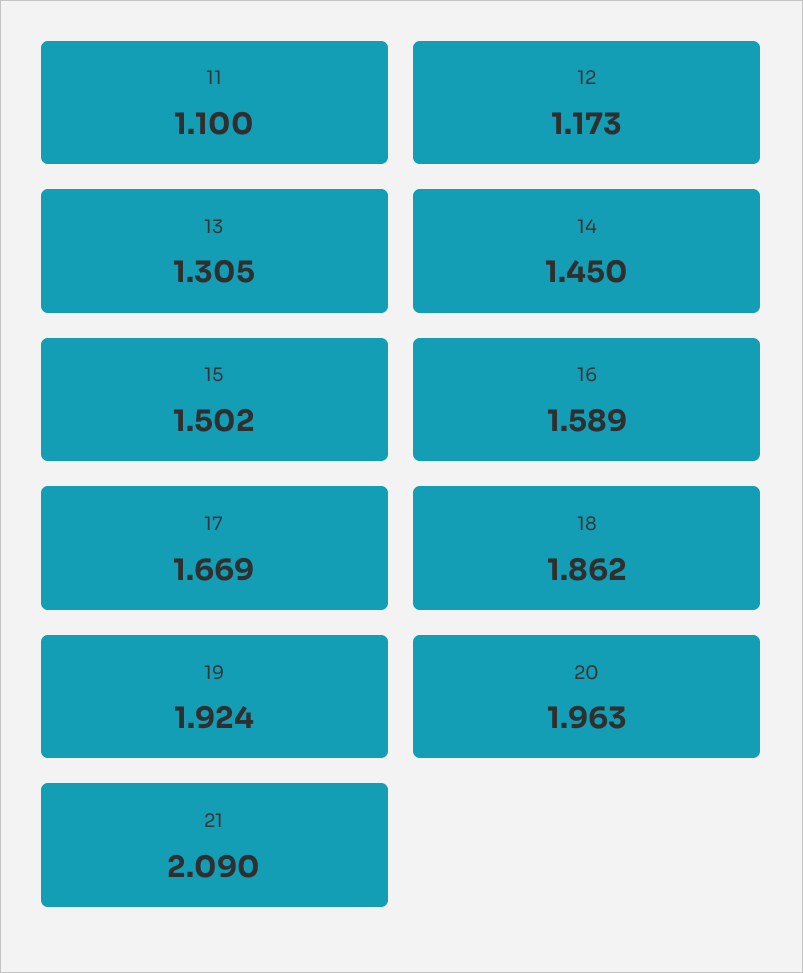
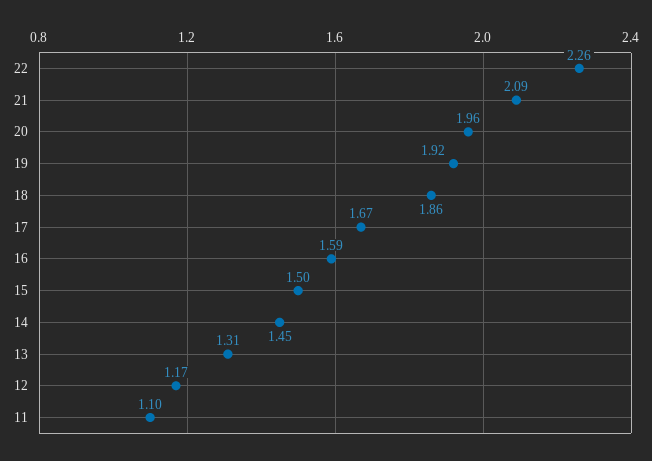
22: none -> 2.26

